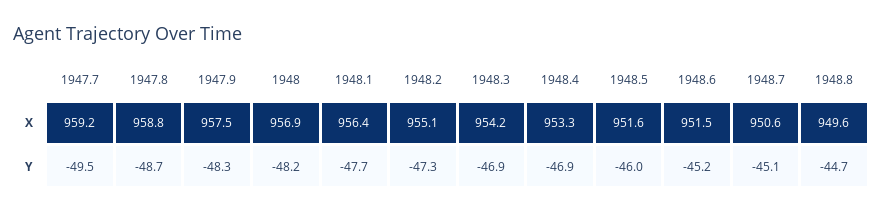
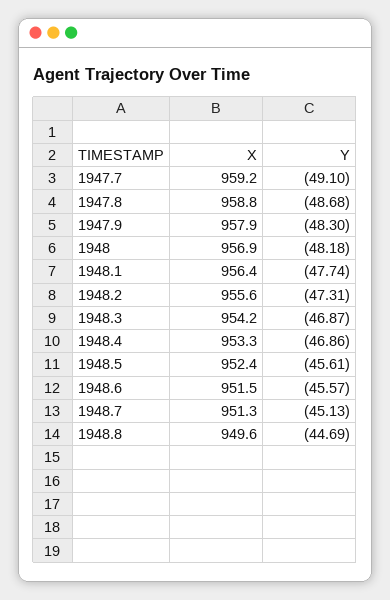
1947.9, X: 957.5 -> 957.9
1948.2, X: 955.1 -> 955.6
1948.5, X: 951.6 -> 952.4
1948.7, X: 950.6 -> 951.3
1947.7, Y: -49.5 -> -49.1
1948.5, Y: -46 -> -45.61
1948.6, Y: -45.2 -> -45.57

